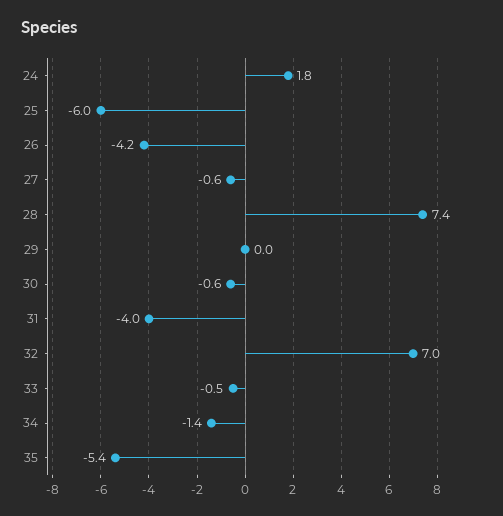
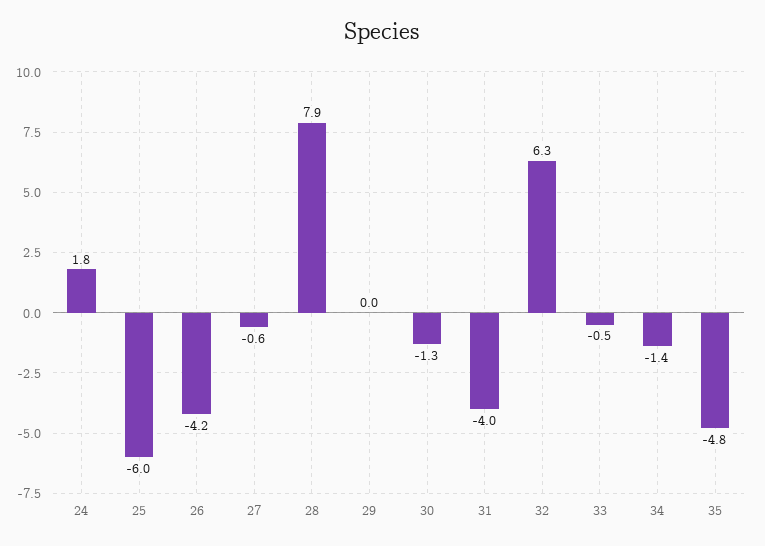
28: 7.4 -> 7.9
30: -0.6 -> -1.3
32: 7 -> 6.3
35: -5.4 -> -4.8

